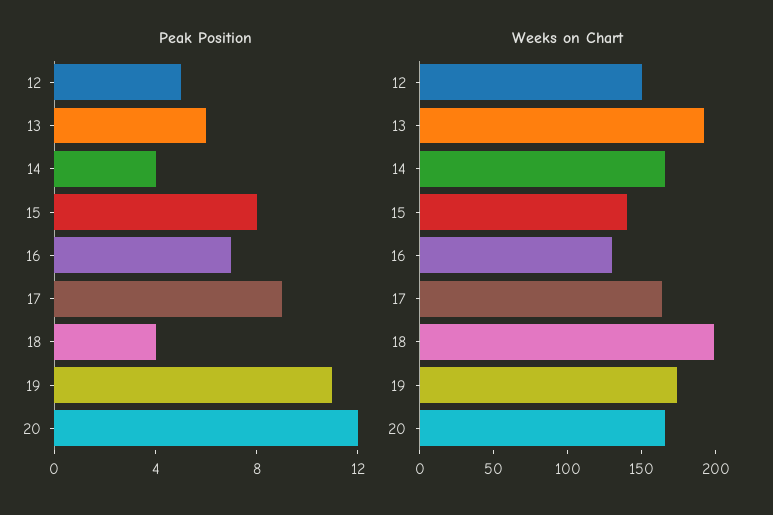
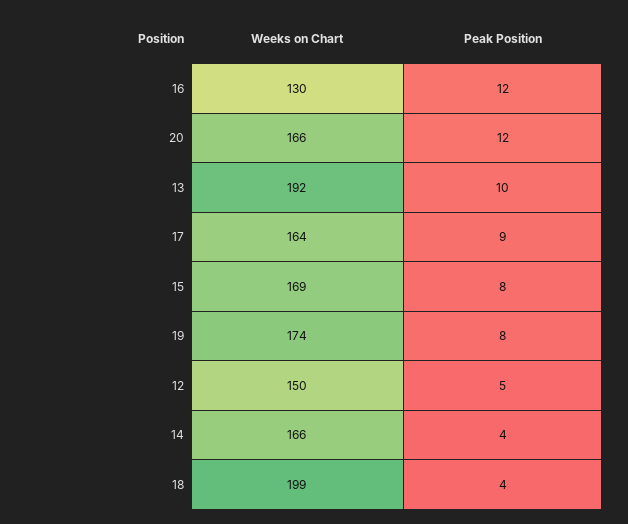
Peak Position, 13: 6 -> 10
Peak Position, 16: 7 -> 12
Peak Position, 19: 11 -> 8
Weeks on Chart, 15: 140 -> 169

